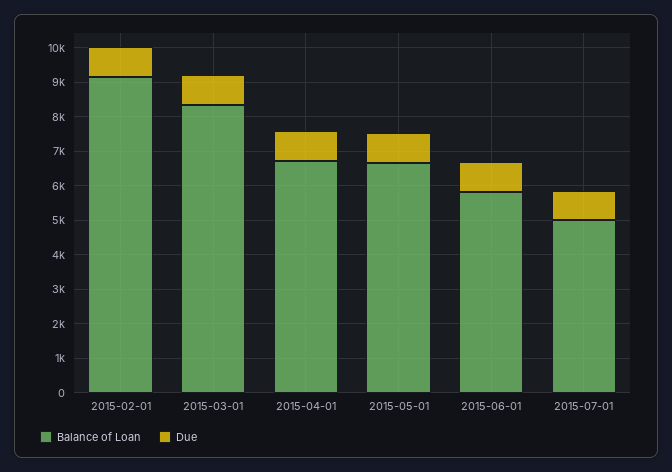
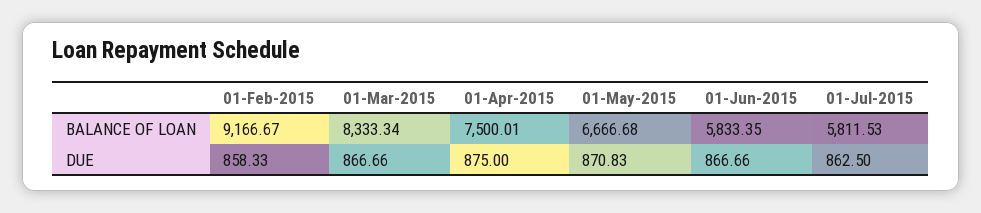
Balance of Loan, 2015-04-01: 6750 -> 7500.01
Balance of Loan, 2015-07-01: 5000 -> 5811.53

